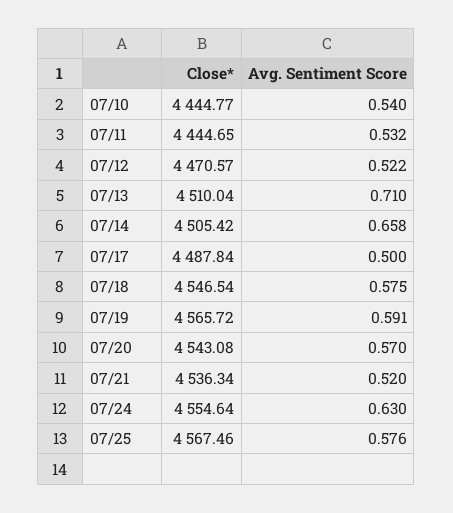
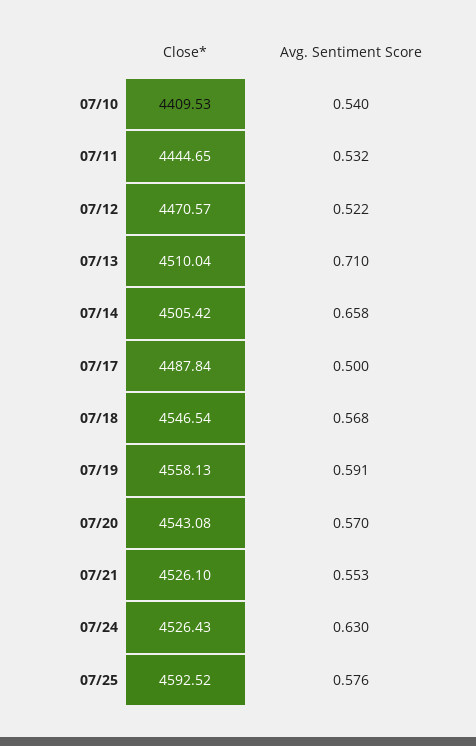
Close*, 07/10: 4444.77 -> 4409.53
Avg. Sentiment Score, 07/18: 0.575 -> 0.568
Close*, 07/19: 4565.72 -> 4558.13
Close*, 07/21: 4536.34 -> 4526.1
Avg. Sentiment Score, 07/21: 0.52 -> 0.553
Close*, 07/24: 4554.64 -> 4526.43
Close*, 07/25: 4567.46 -> 4592.52

